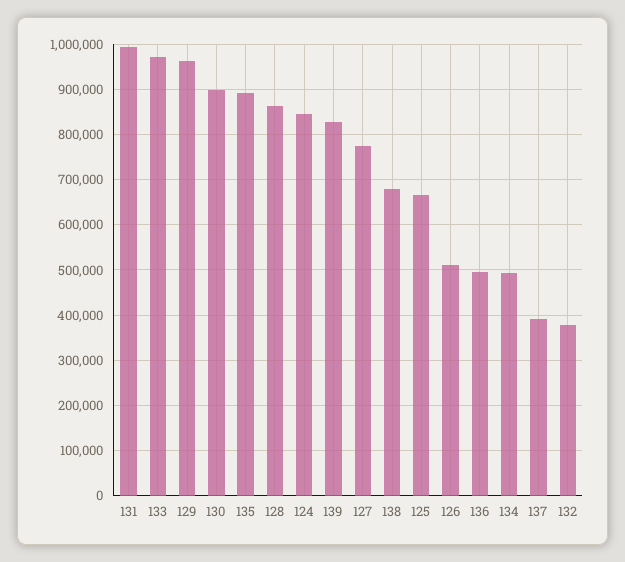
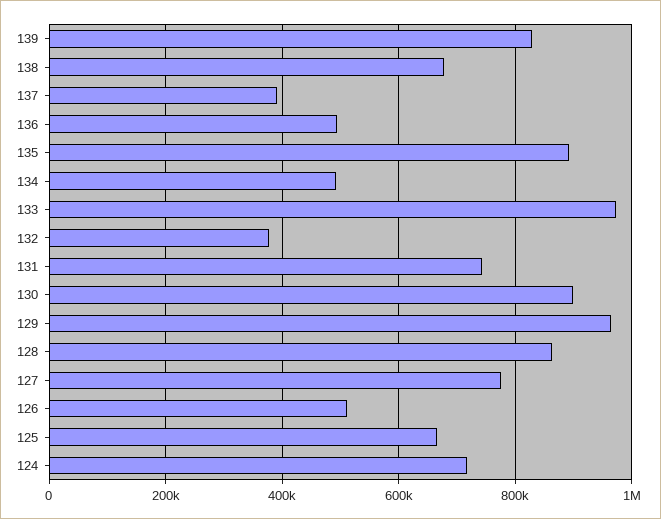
131: 1000000 -> 740000
124: 840000 -> 720000

